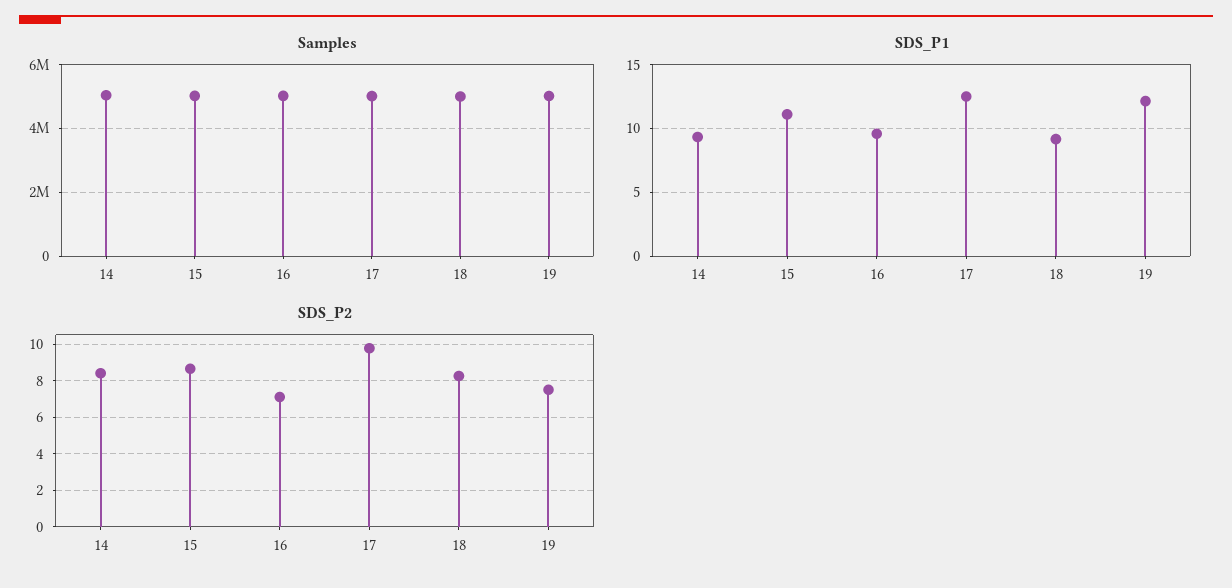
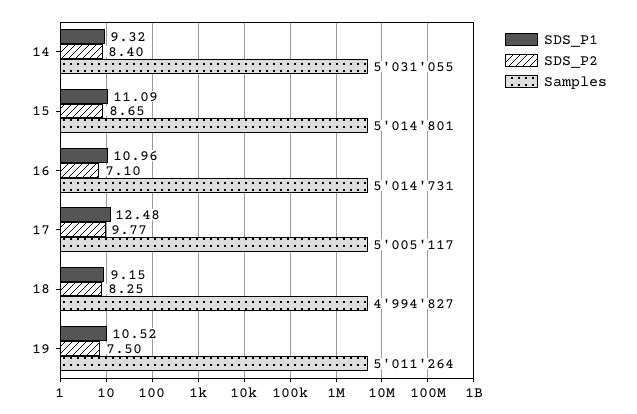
SDS_P1, 16: 9.5 -> 10.96
SDS_P1, 19: 12 -> 10.52

